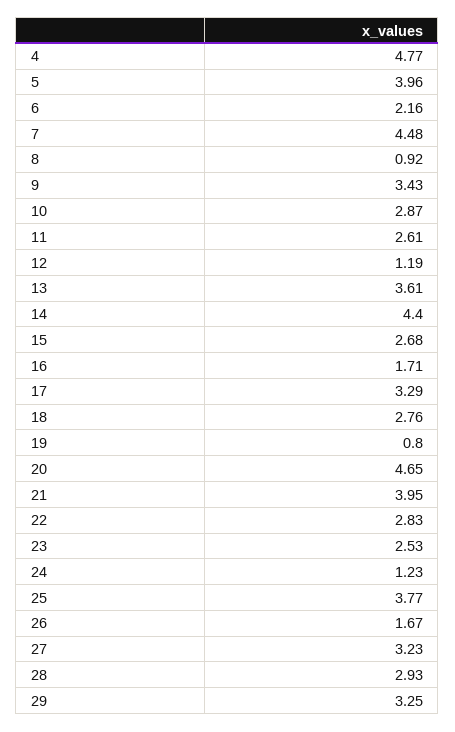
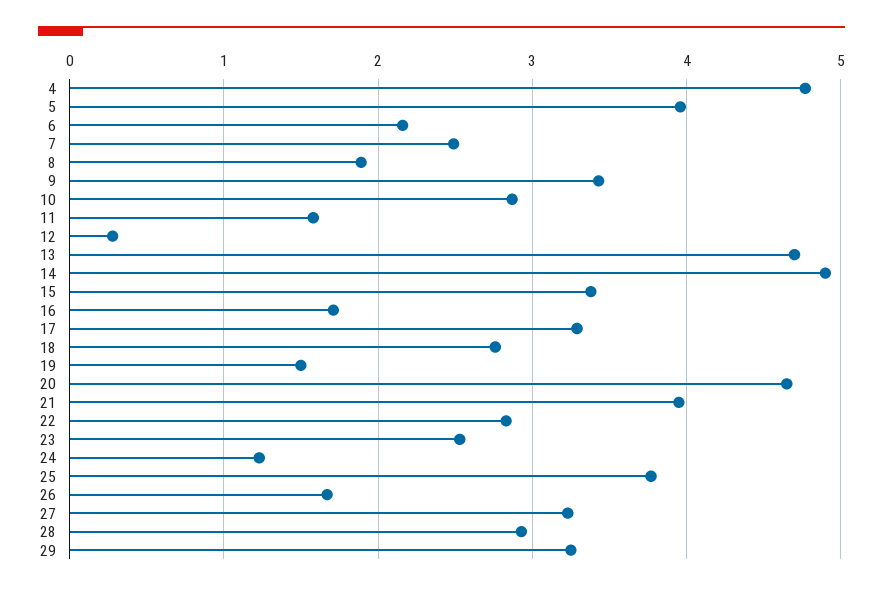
7: 4.48 -> 2.5
8: 0.92 -> 1.9
11: 2.61 -> 1.6
12: 1.19 -> 0.3
13: 3.61 -> 4.7
14: 4.4 -> 4.9
15: 2.68 -> 3.4
19: 0.8 -> 1.5

